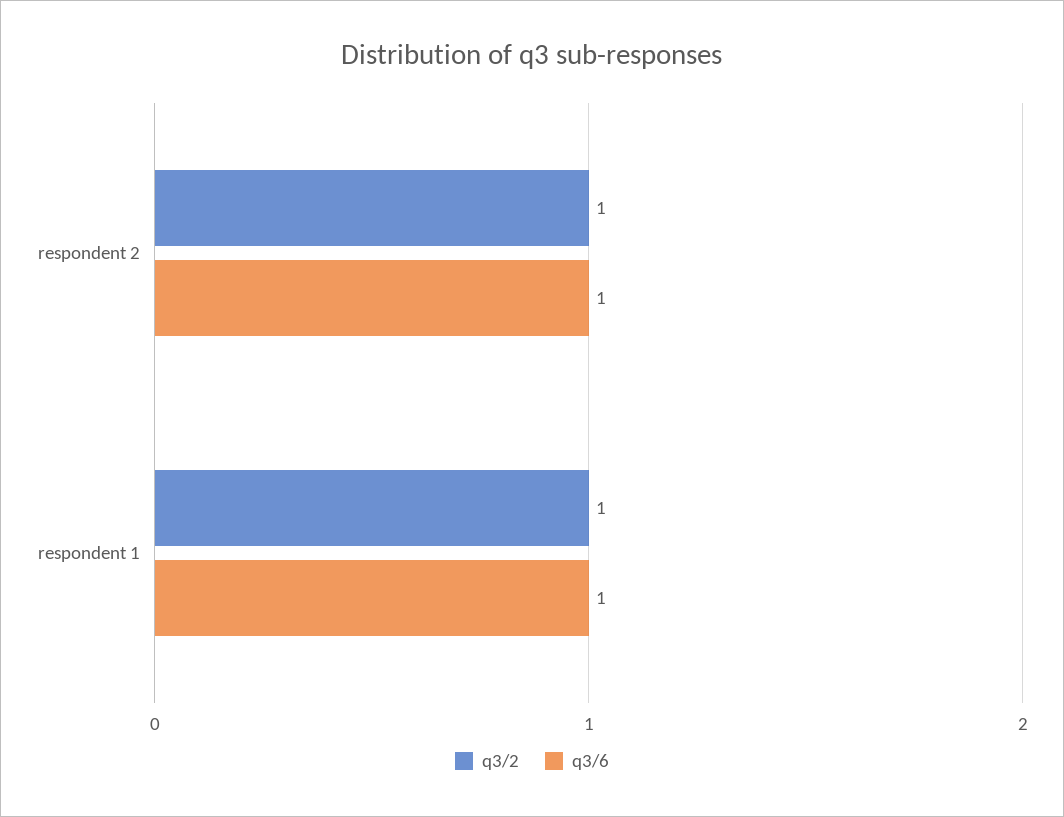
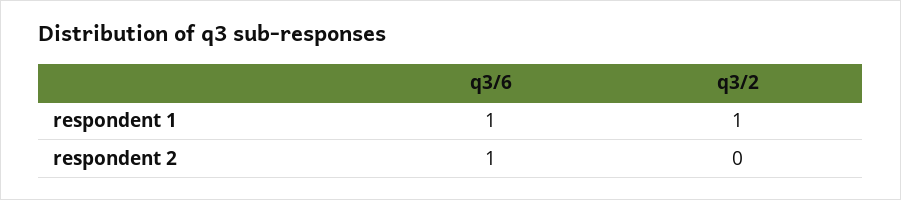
q3/2, respondent 2: 1 -> 0

